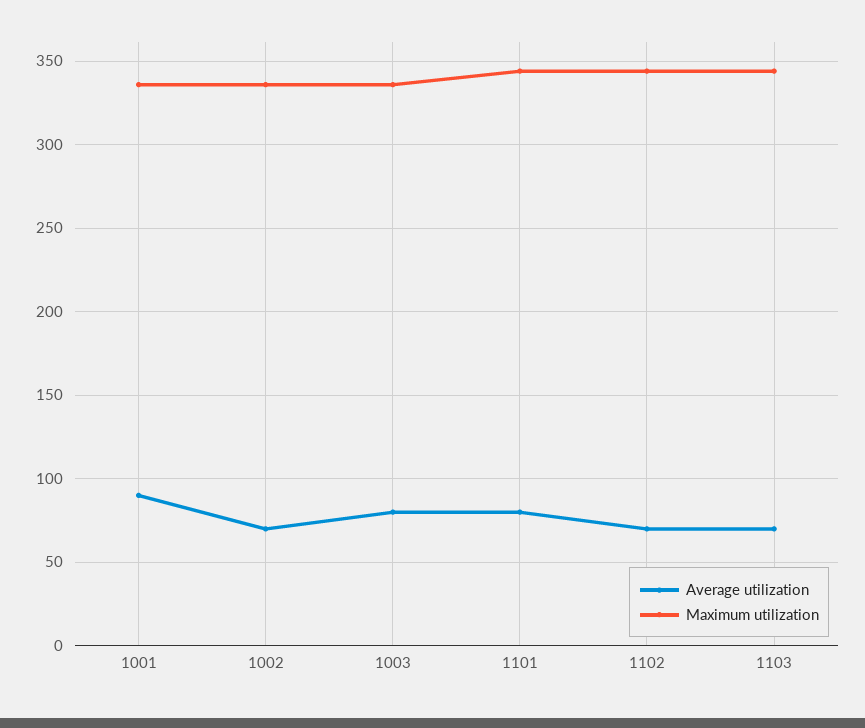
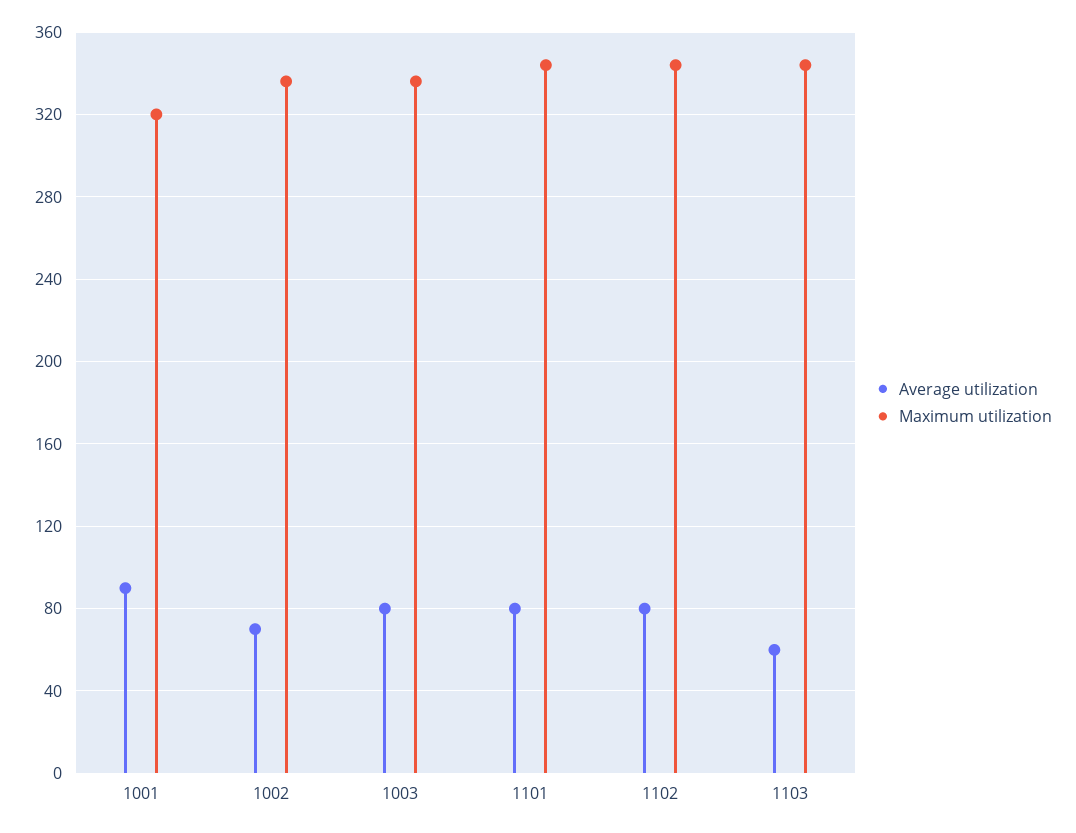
Maximum utilization, 1001: 335 -> 320
Average utilization, 1102: 70 -> 80
Average utilization, 1103: 70 -> 60

